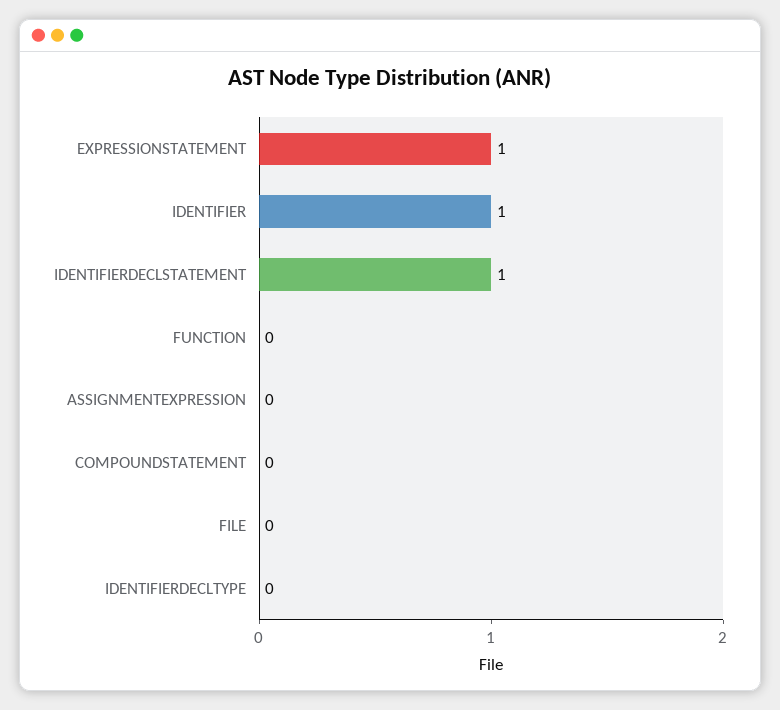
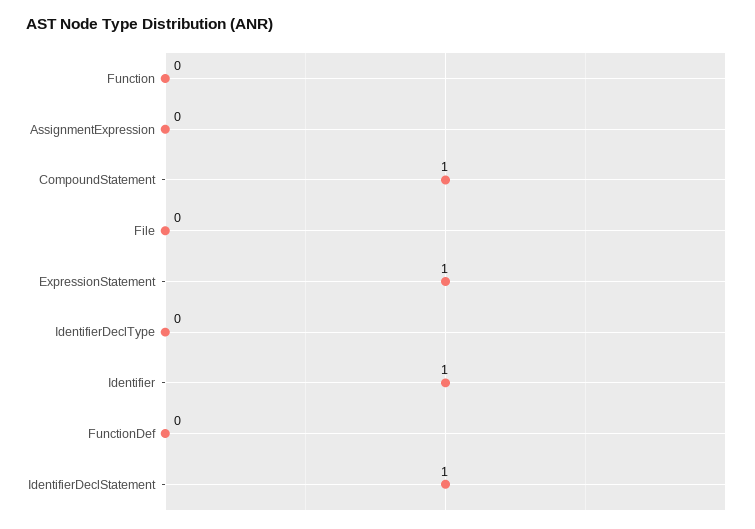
COMPOUNDSTATEMENT: 0 -> 1
FunctionDef: none -> 0

